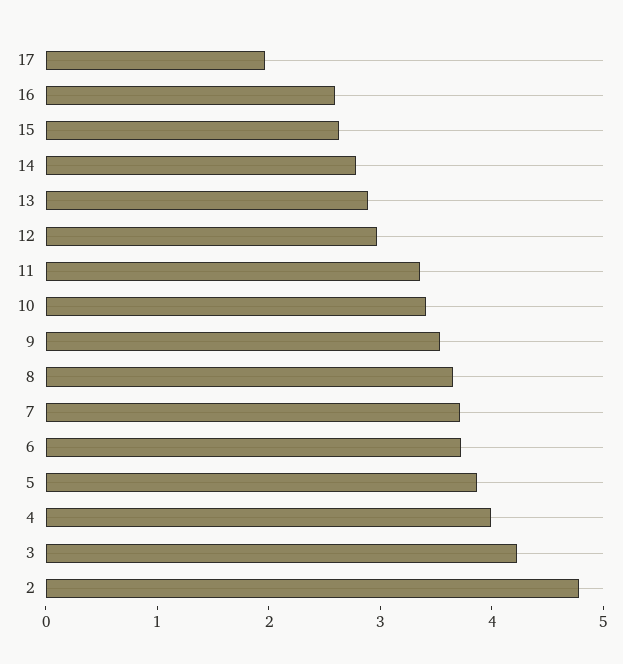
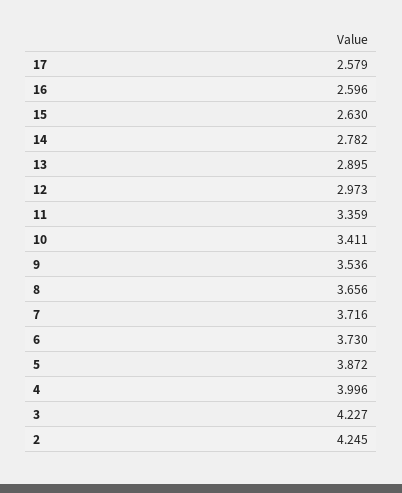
17: 2 -> 2.579
2: 4.8 -> 4.245

